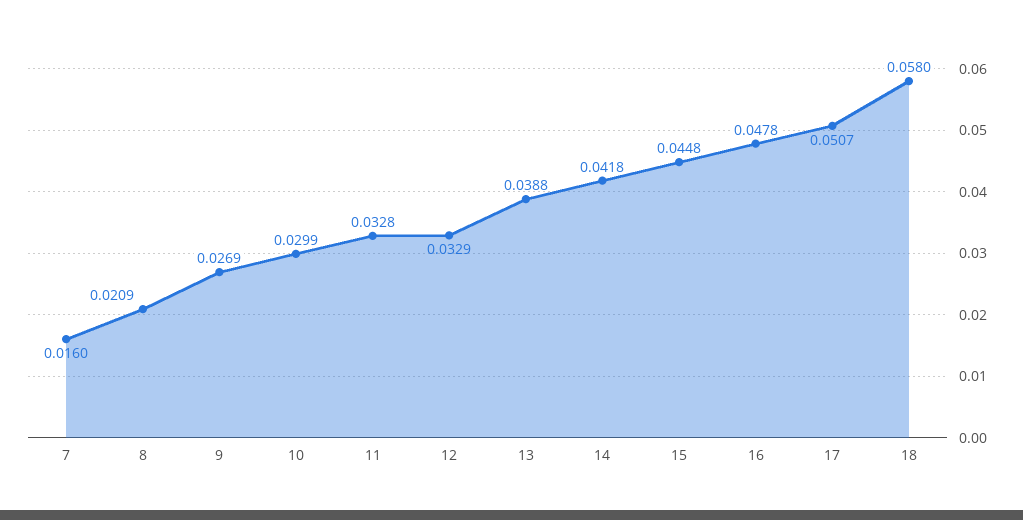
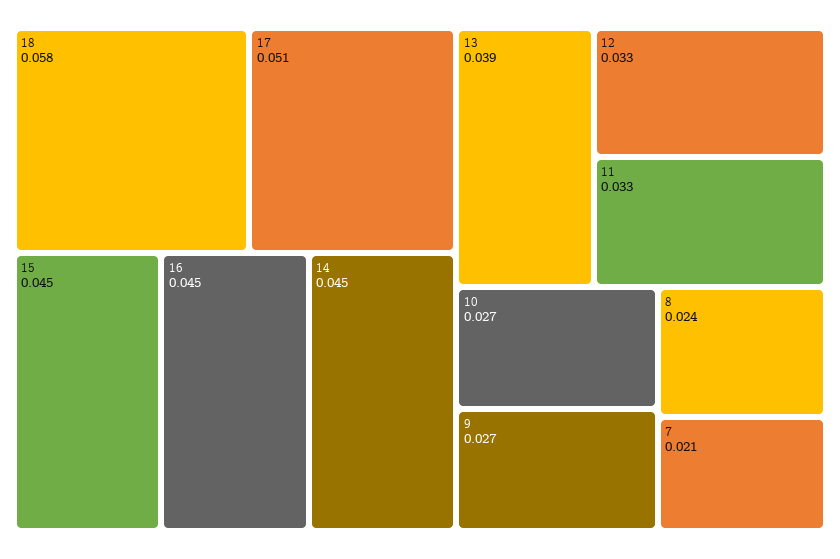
7: 0.016 -> 0.021
8: 0.0209 -> 0.024
10: 0.0299 -> 0.027
14: 0.0418 -> 0.045
16: 0.0478 -> 0.045

